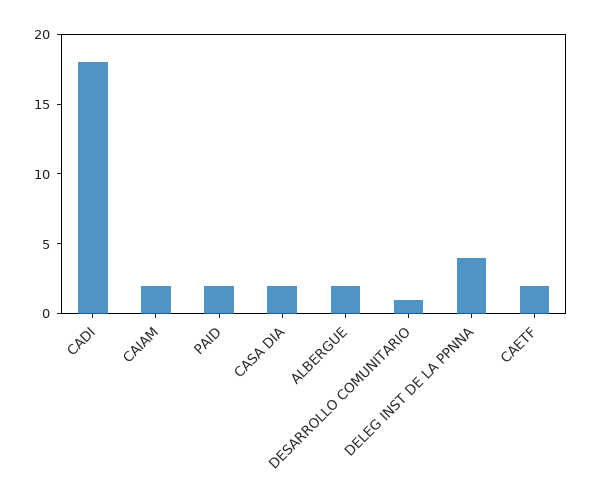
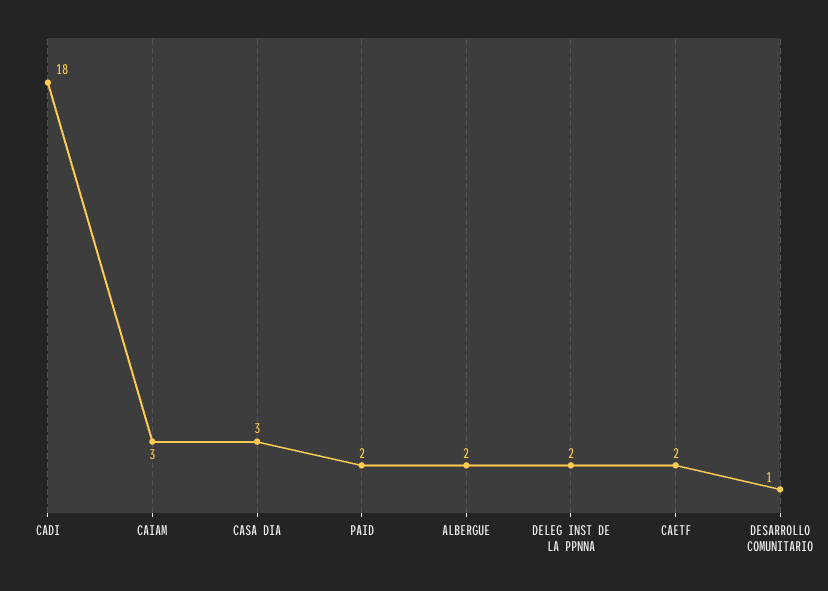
CAIAM: 2 -> 3
CASA DIA: 2 -> 3
DELEG INST DE LA PPNNA: 4 -> 2

